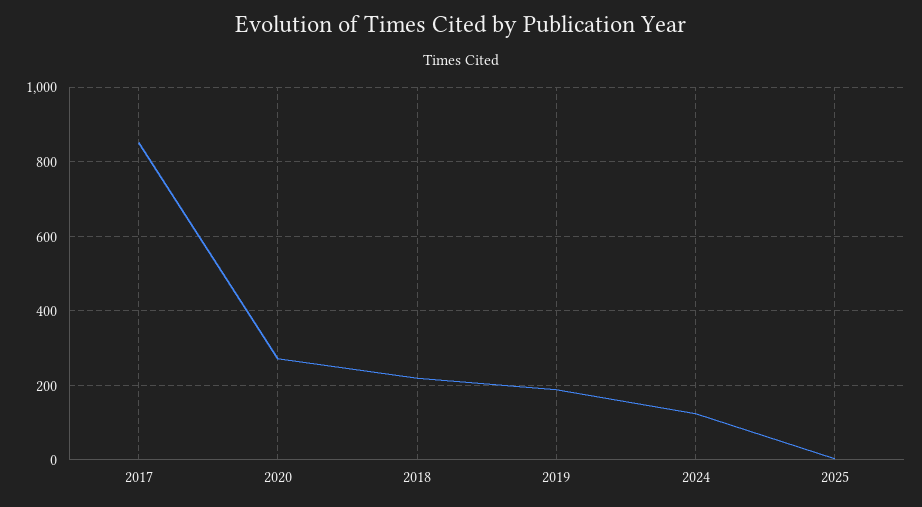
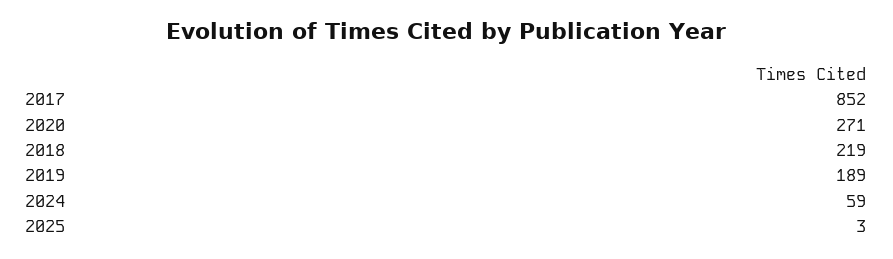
2024: 120 -> 59

